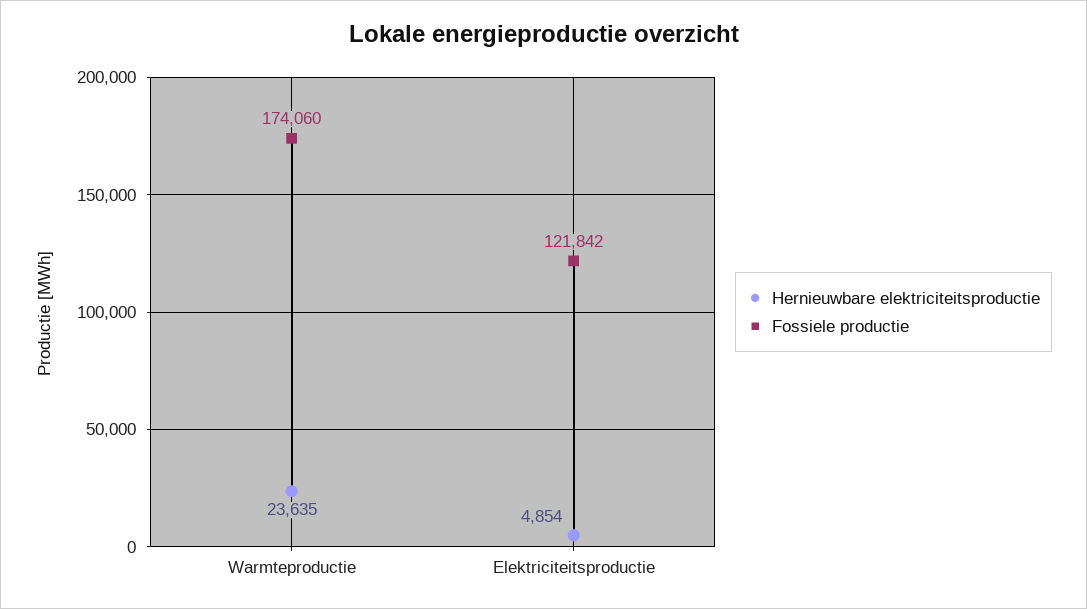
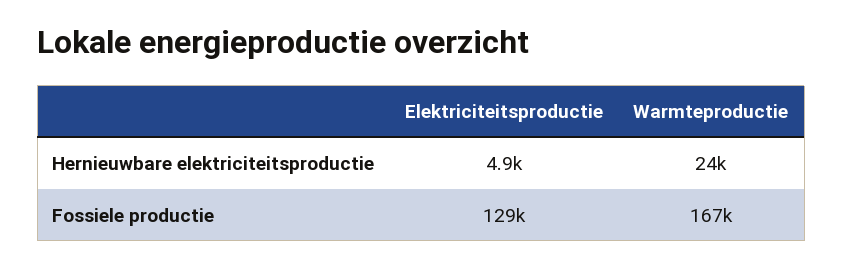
Fossiele productie, Warmteproductie: 174060 -> 167000
Fossiele productie, Elektriciteitsproductie: 121842 -> 129000

